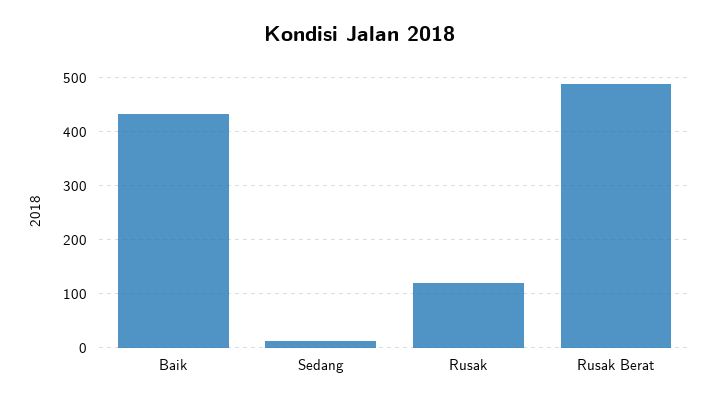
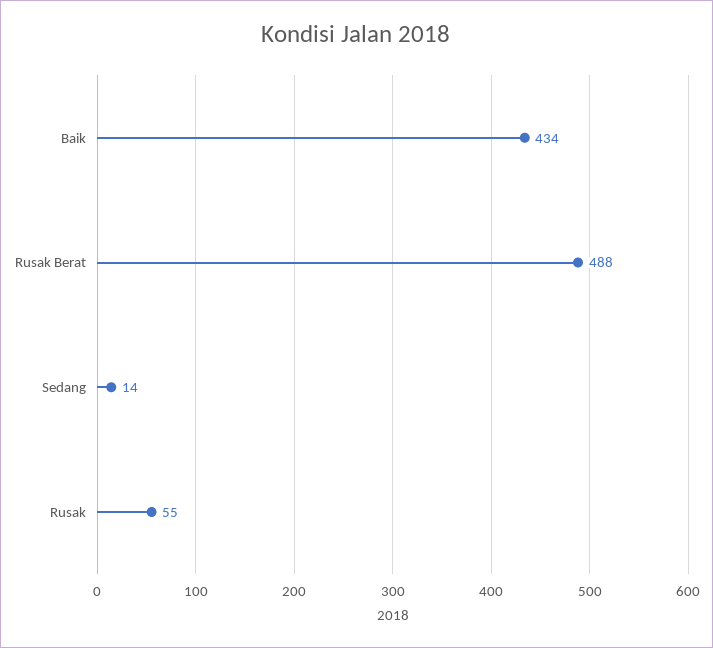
Rusak: 120 -> 55

